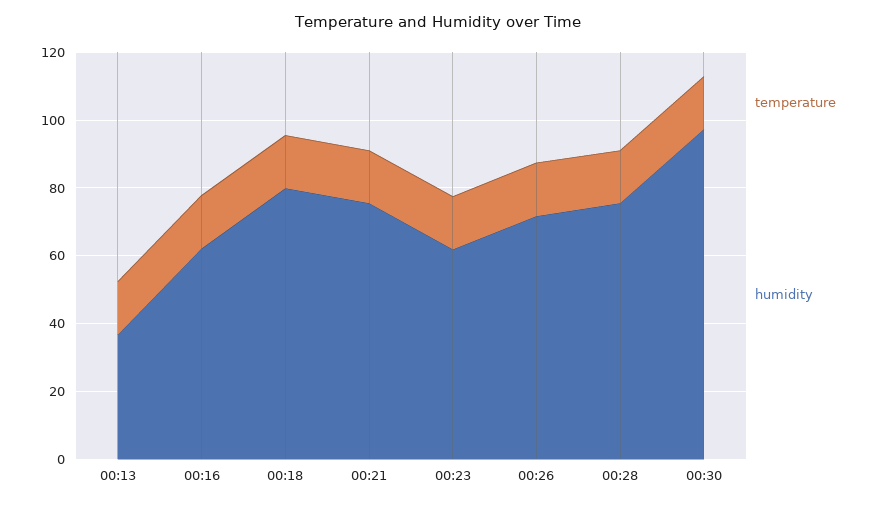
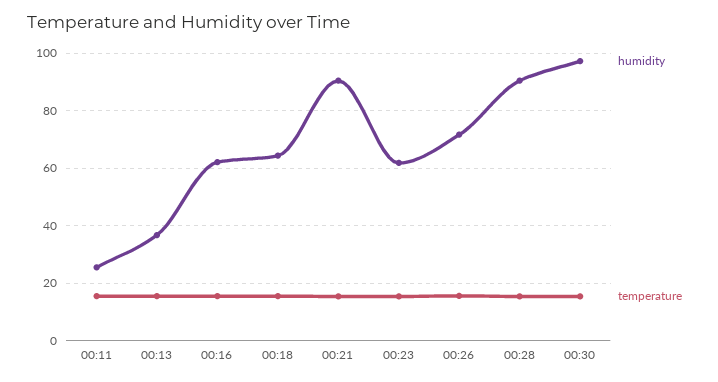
humidity, 00:18: 80 -> 65
humidity, 00:21: 75 -> 90
humidity, 00:28: 75 -> 90
humidity, 00:11: none -> 25
temperature, 00:11: none -> 15

